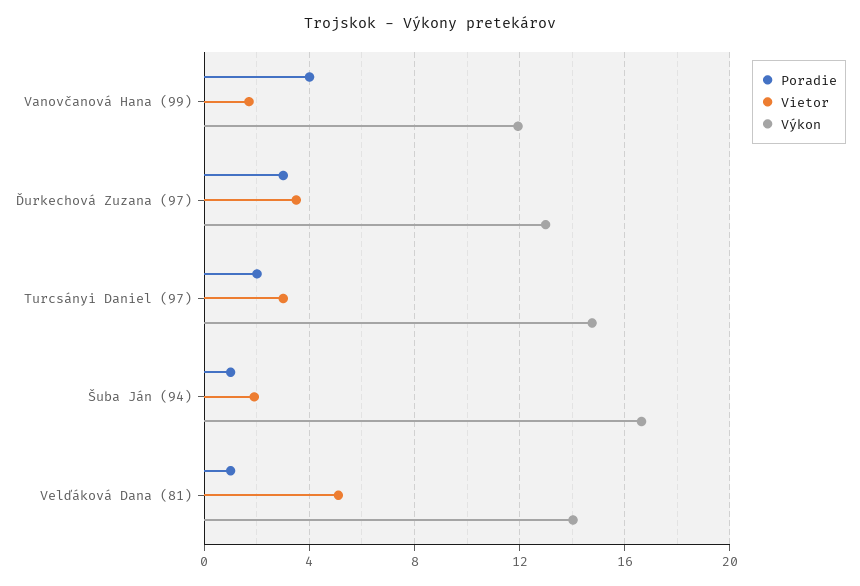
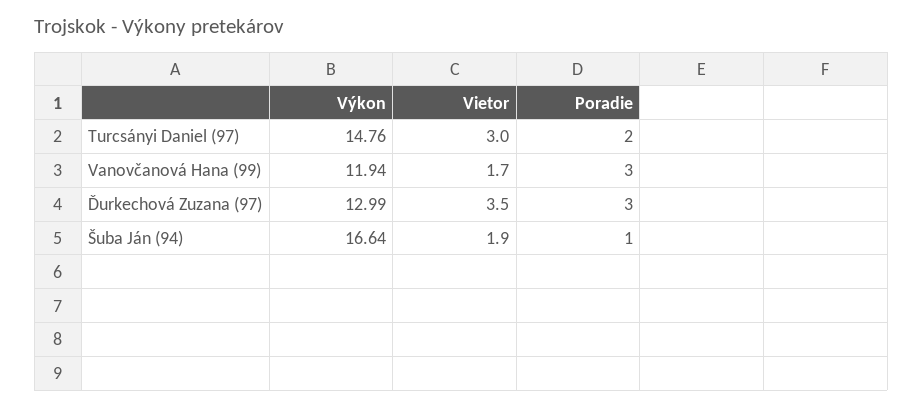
Poradie, Vanovčanová Hana (99): 4 -> 3
Poradie, Velďáková Dana (81): 1 -> none
Vietor, Velďáková Dana (81): 5 -> none
Výkon, Velďáková Dana (81): 14 -> none

